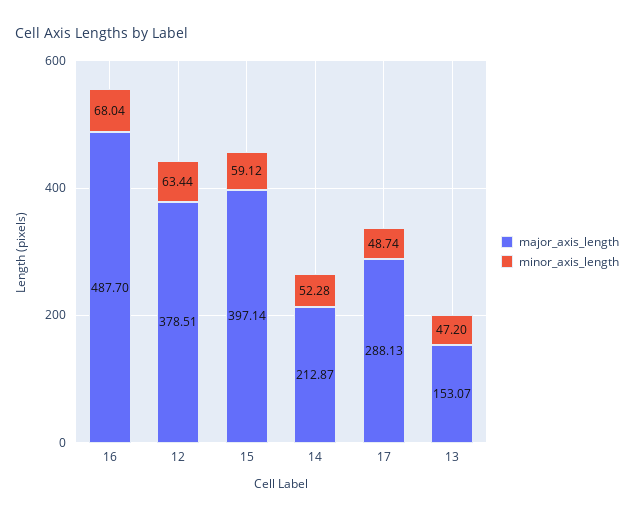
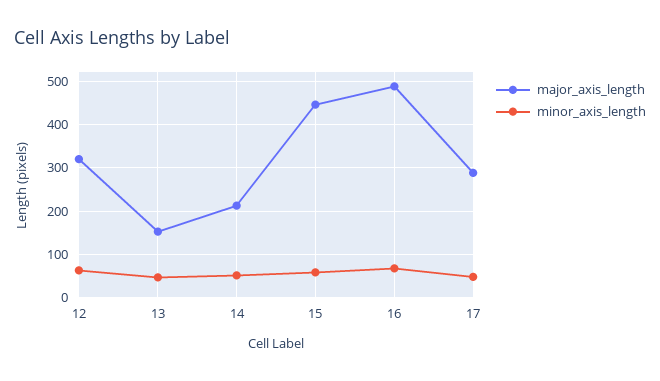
major_axis_length, 12: 378.51 -> 320
major_axis_length, 15: 397.14 -> 440

